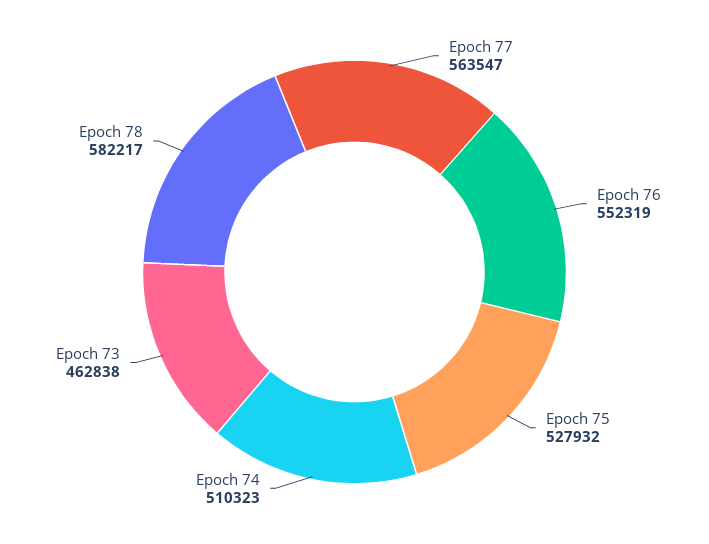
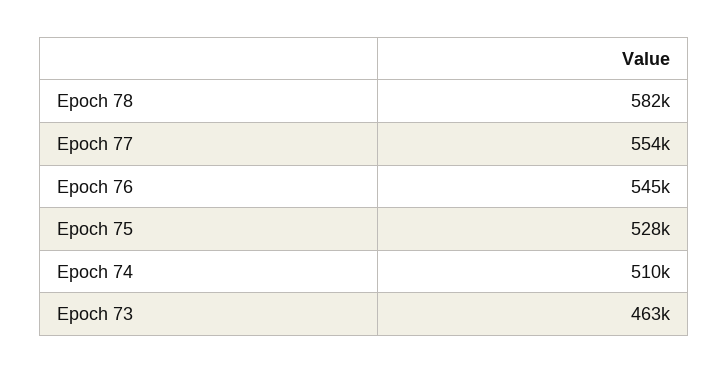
Epoch 77: 563547 -> 554000
Epoch 76: 552319 -> 545000

